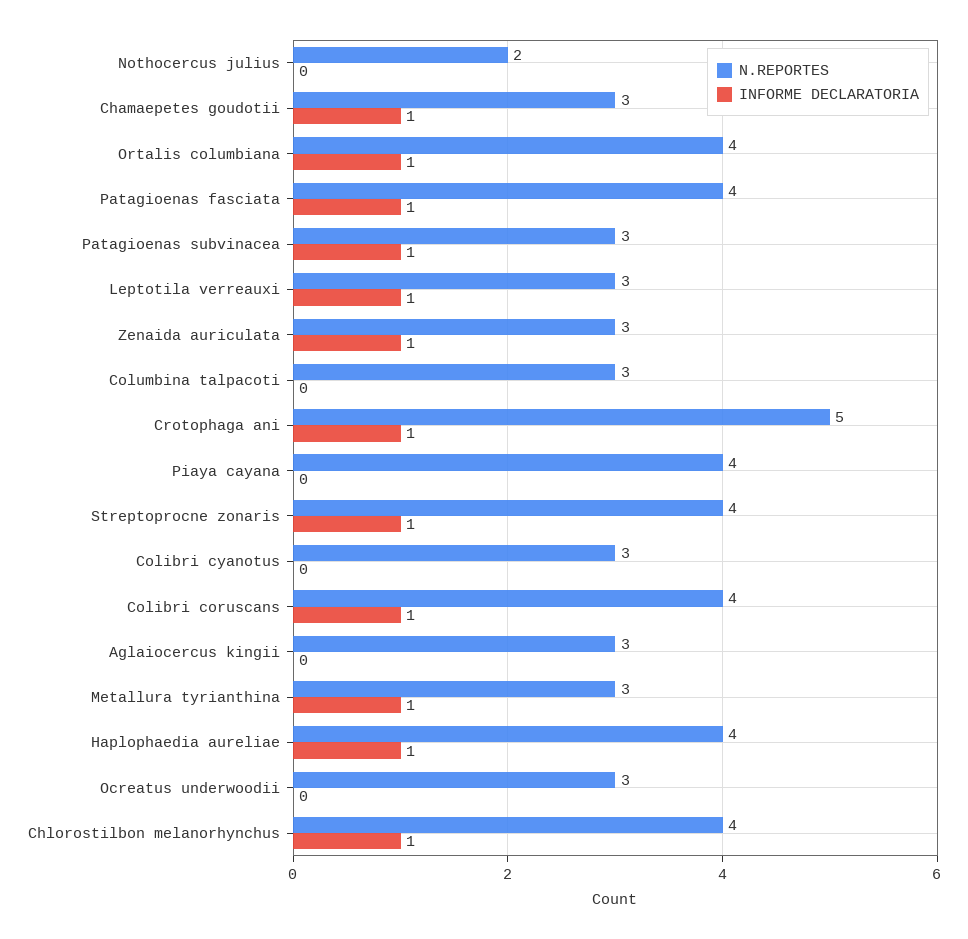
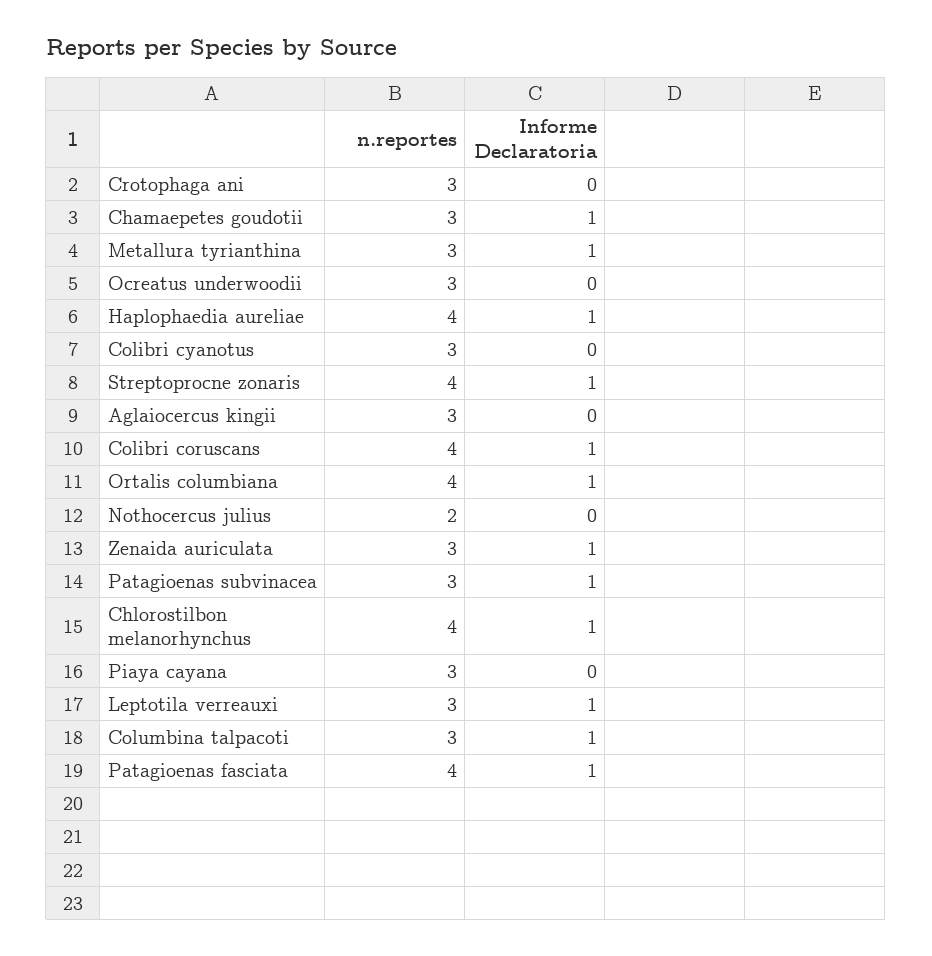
INFORME DECLARATORIA, Columbina talpacoti: 0 -> 1
N.REPORTES, Crotophaga ani: 5 -> 3
INFORME DECLARATORIA, Crotophaga ani: 1 -> 0
N.REPORTES, Piaya cayana: 4 -> 3

